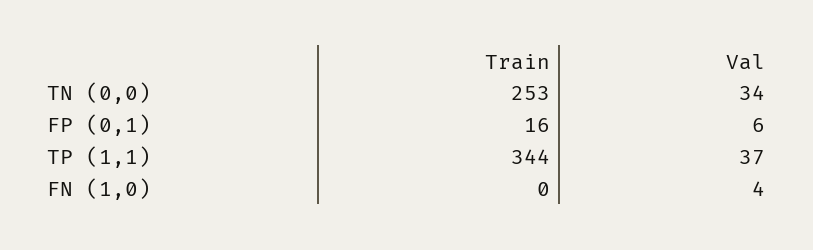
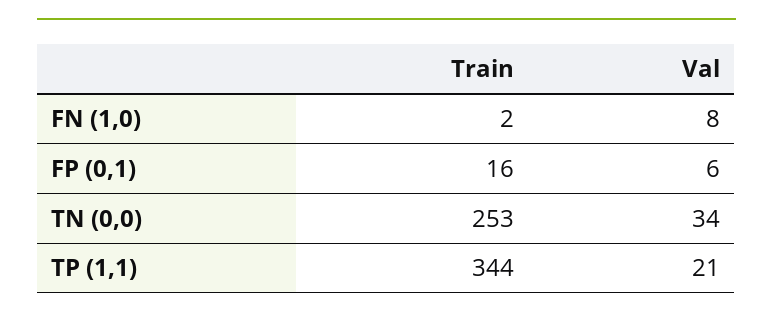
Val, TP (1,1): 37 -> 21
Train, FN (1,0): 0 -> 2
Val, FN (1,0): 4 -> 8

